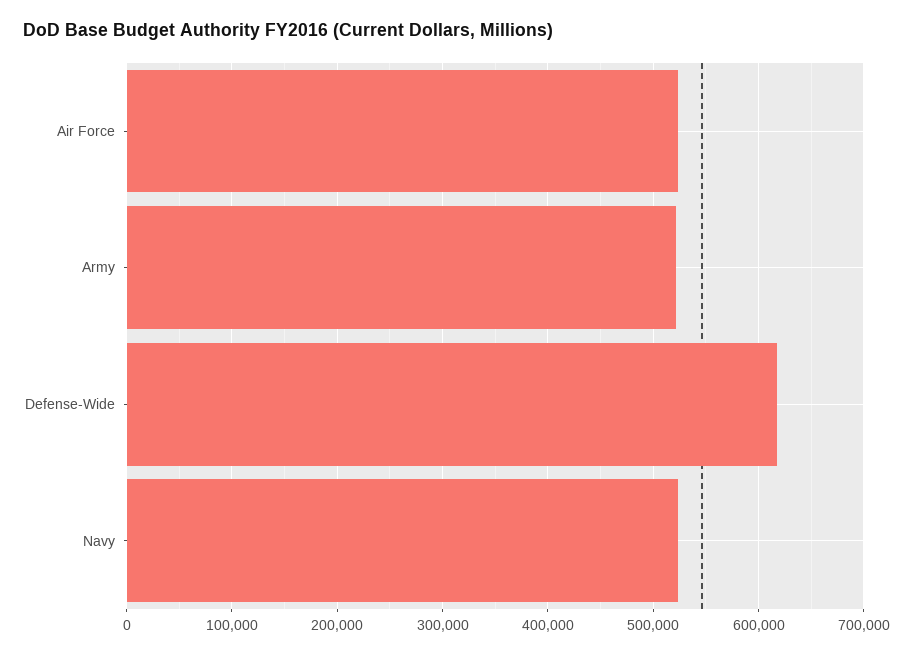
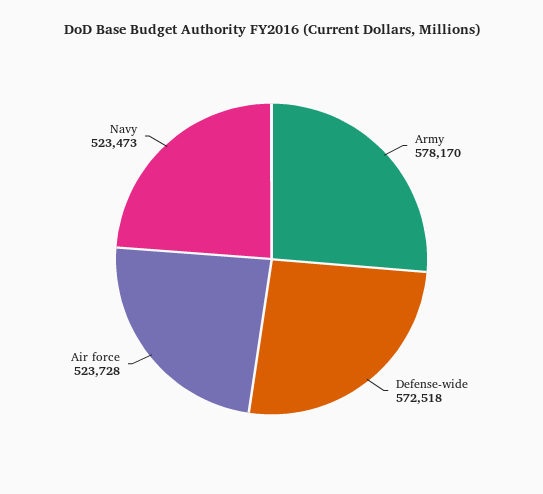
Army: 520000 -> 578170
Defense-Wide: 620000 -> 572518

